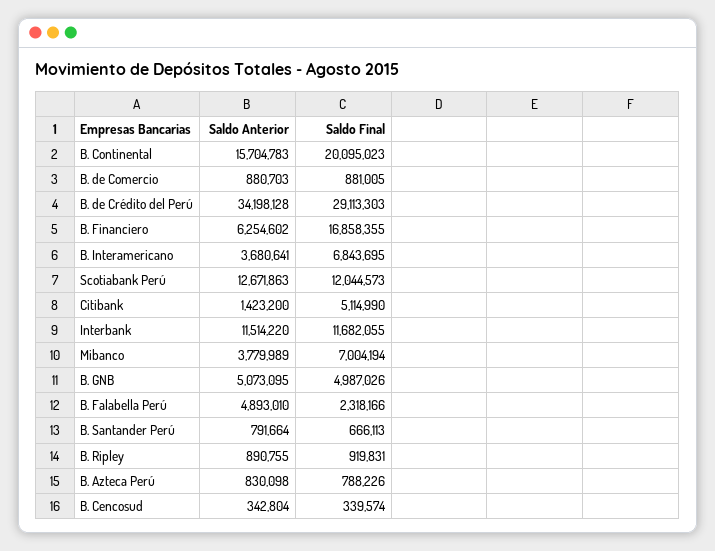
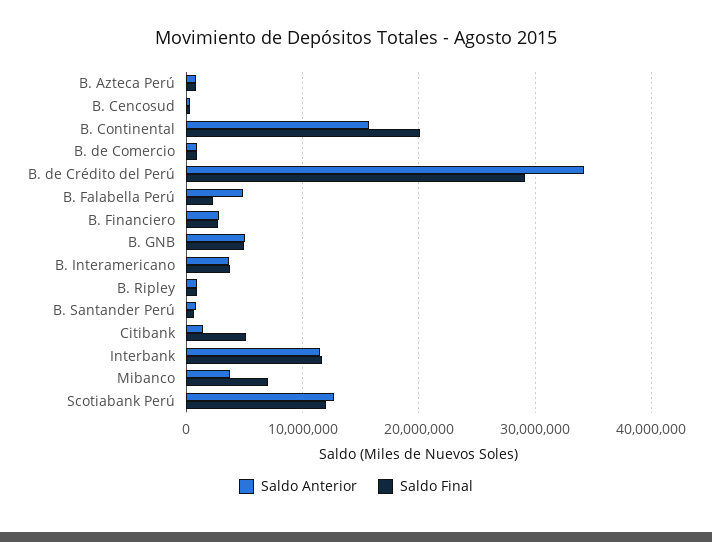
Saldo Anterior, B. Financiero: 6254602 -> 3000000
Saldo Final, B. Financiero: 16858355 -> 3000000
Saldo Final, B. Interamericano: 6843695 -> 4000000

